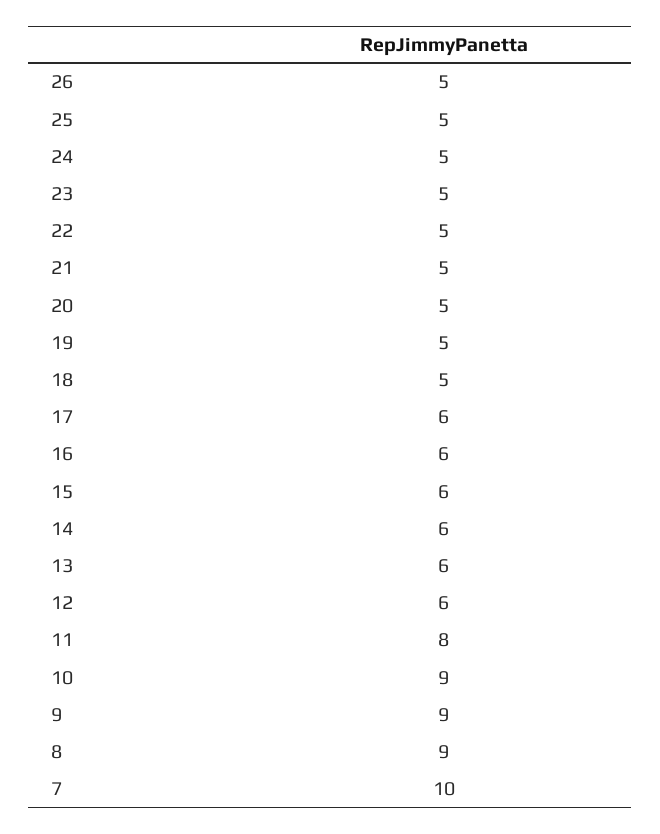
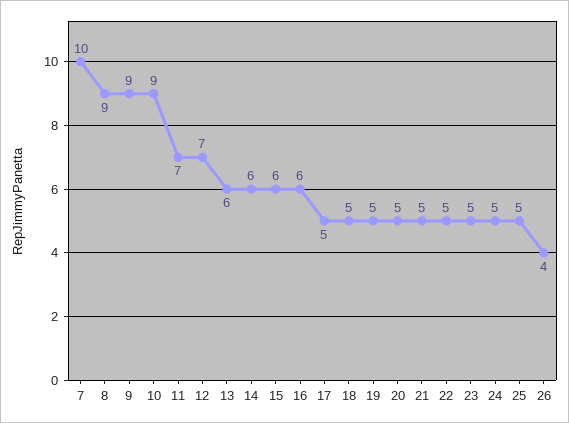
26: 5 -> 4
17: 6 -> 5
12: 6 -> 7
11: 8 -> 7

